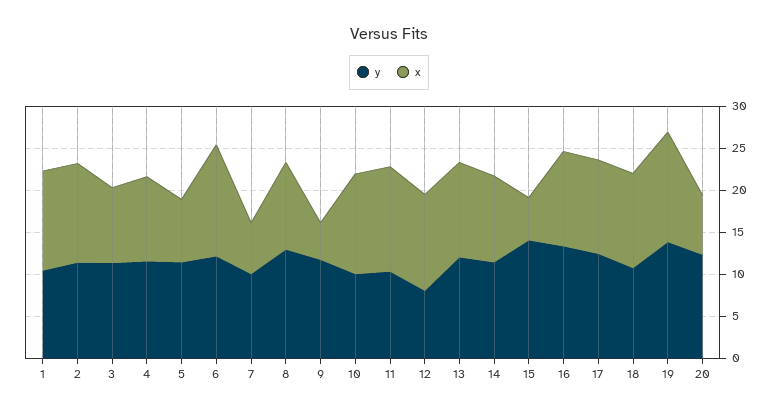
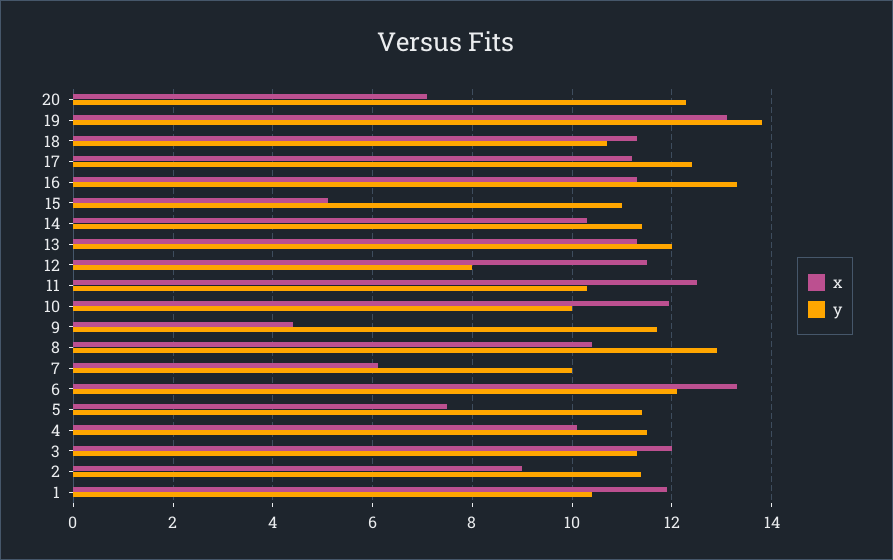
x, 2: 12 -> 9
x, 3: 9 -> 12
y, 15: 14 -> 11

